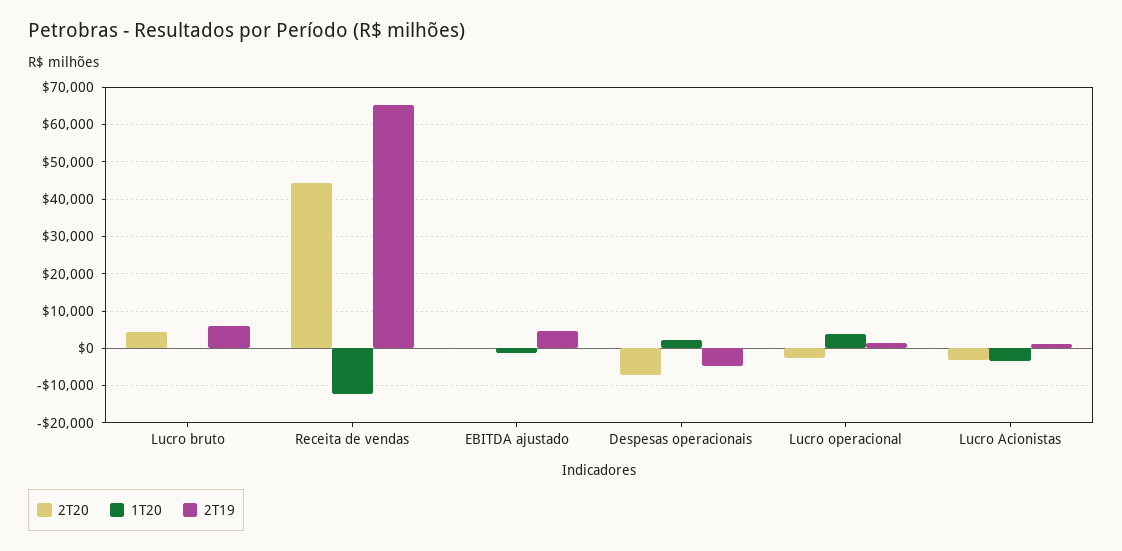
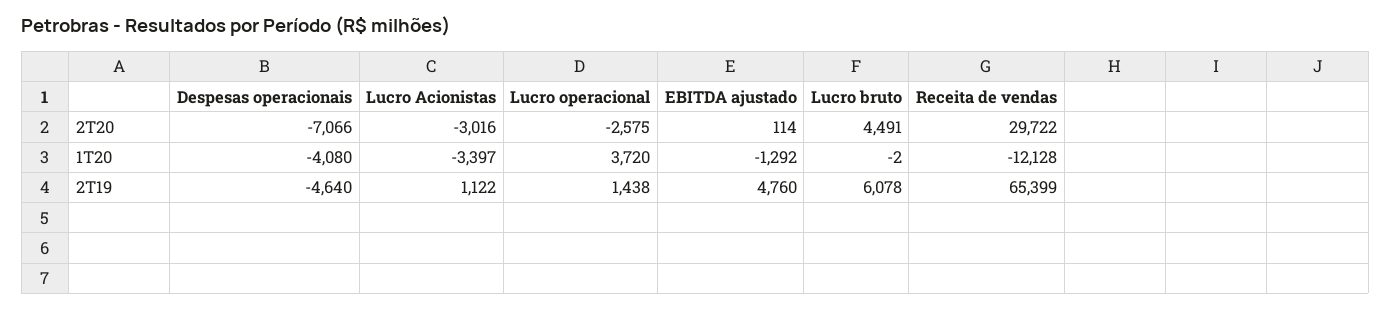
2T20, Receita de vendas: 44000 -> 29722
1T20, Despesas operacionais: 2000 -> -4080

